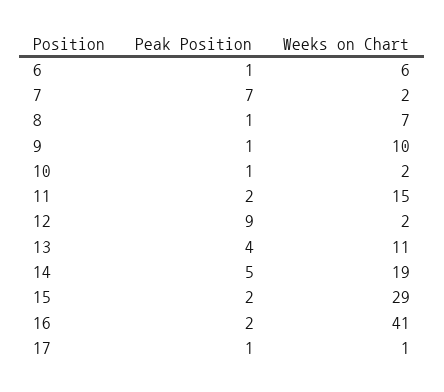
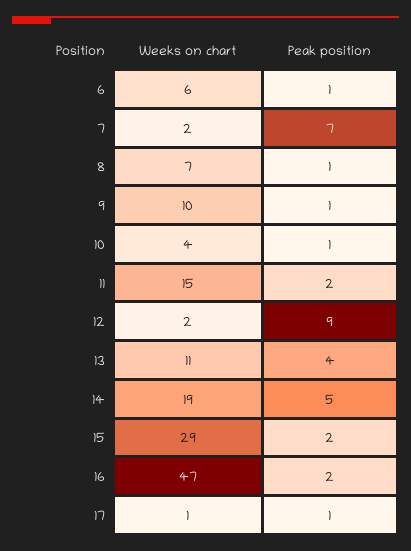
Weeks on Chart, 10: 2 -> 4
Weeks on Chart, 16: 41 -> 47

